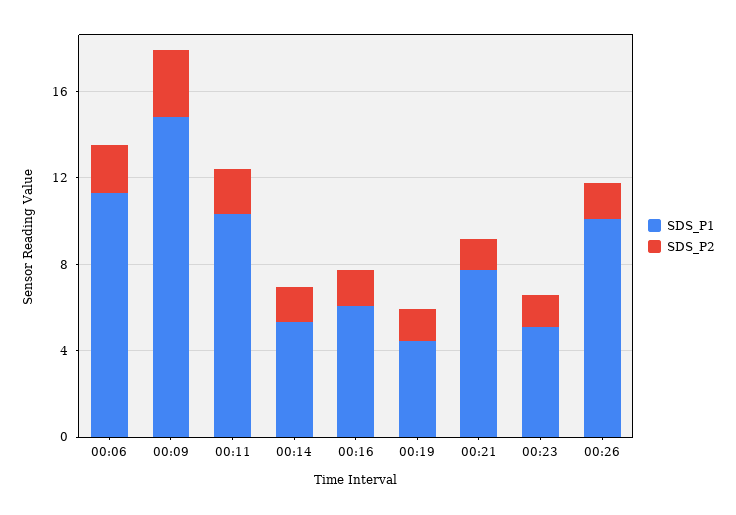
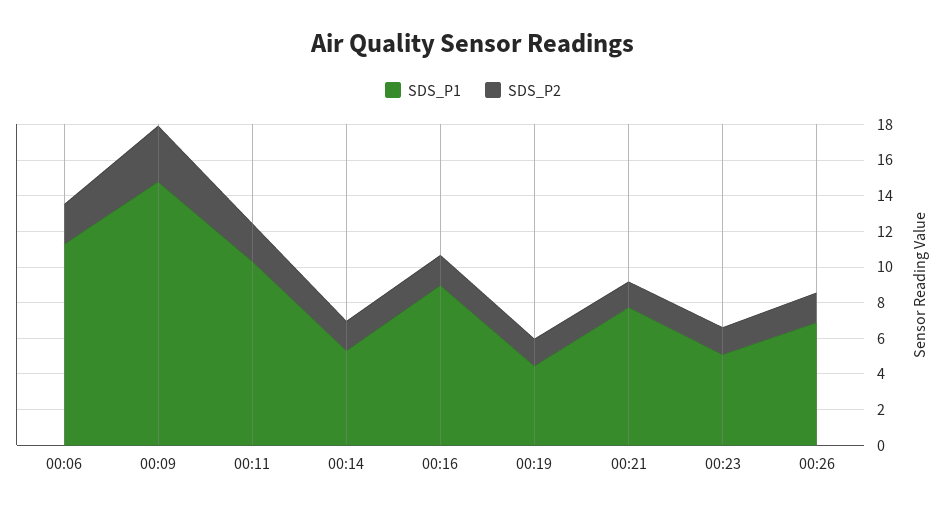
SDS_P1, 00:16: 6 -> 9
SDS_P1, 00:26: 10 -> 7

